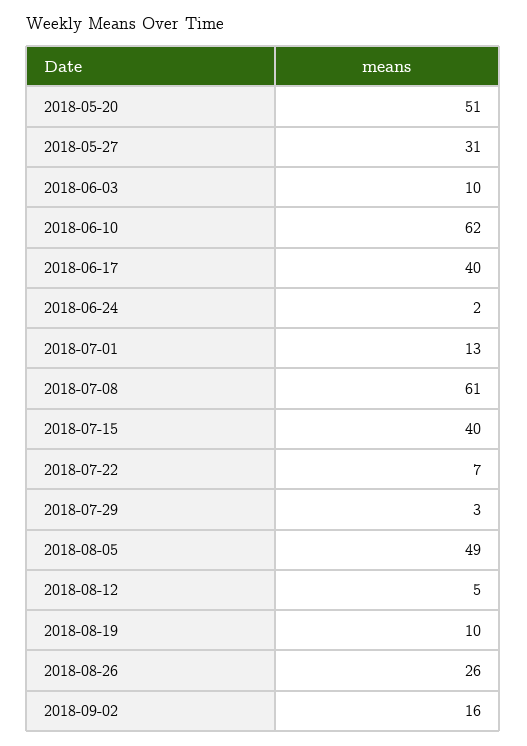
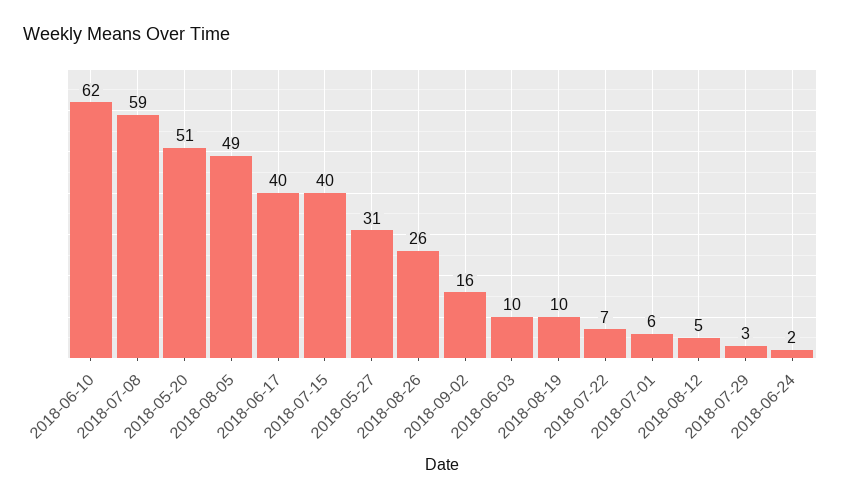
2018-07-01: 13 -> 6
2018-07-08: 61 -> 59

